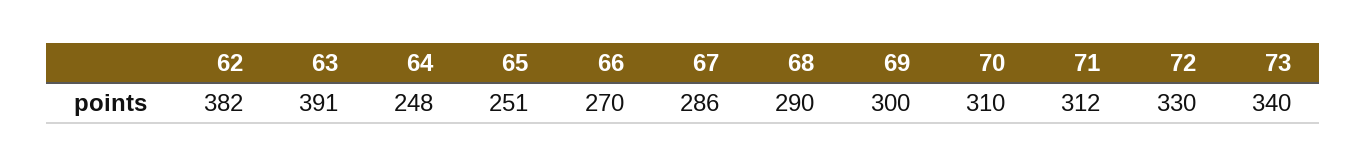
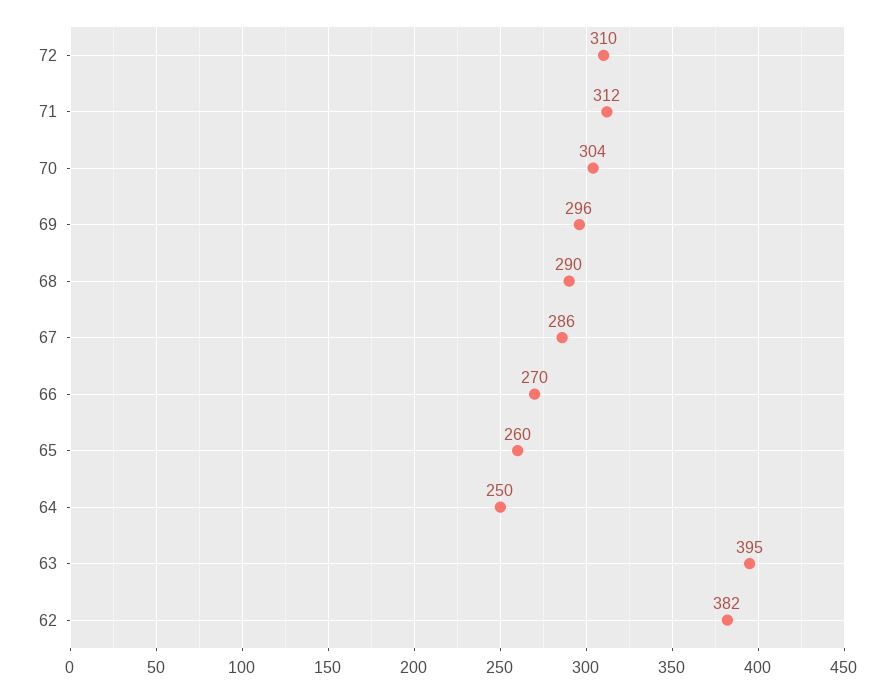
63: 391 -> 395
64: 248 -> 250
65: 251 -> 260
69: 300 -> 296
70: 310 -> 304
72: 330 -> 310
73: 340 -> none

